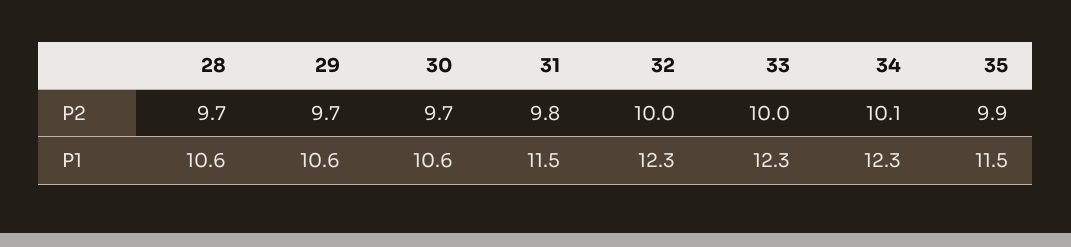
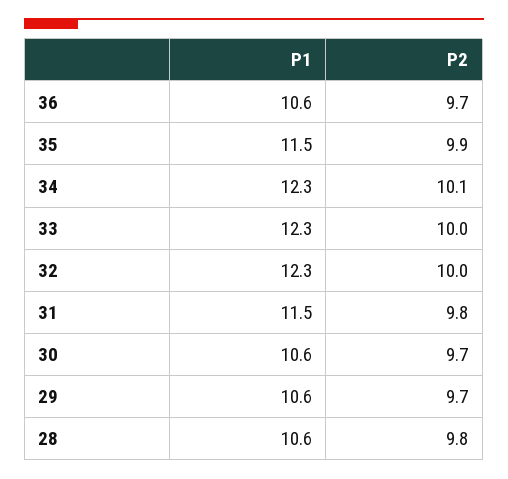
28, P2: 9.7 -> 9.8
36, P1: none -> 10.6
36, P2: none -> 9.7

